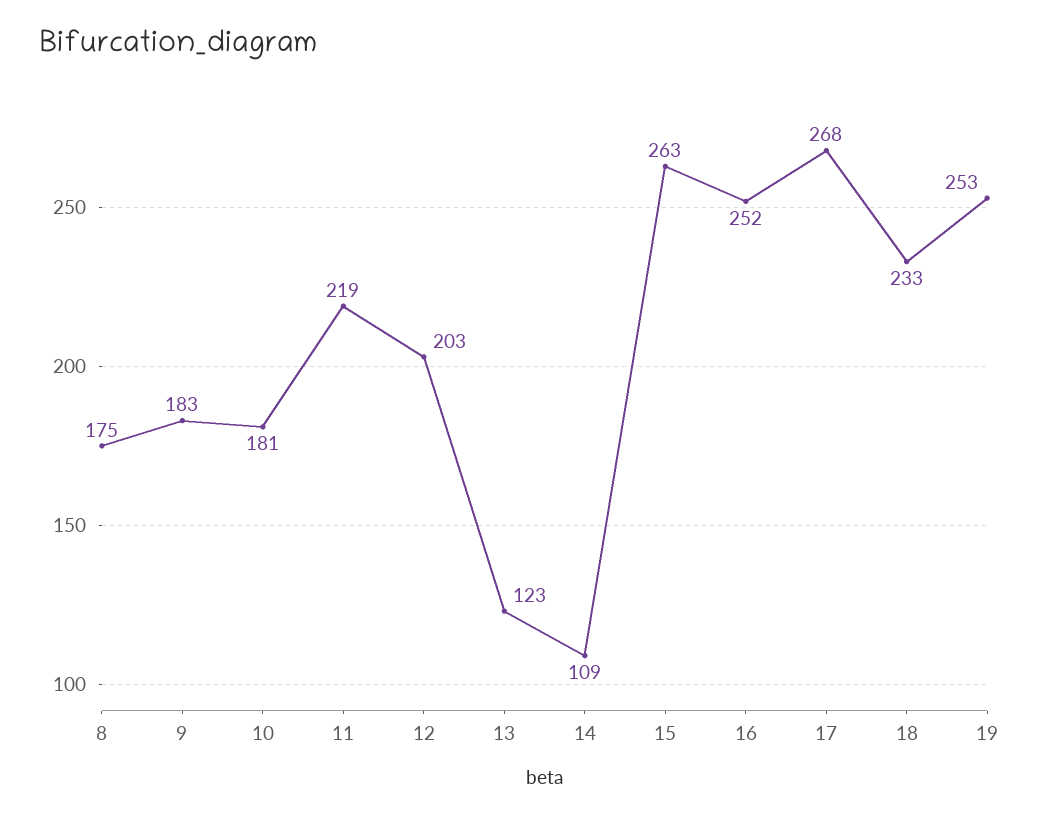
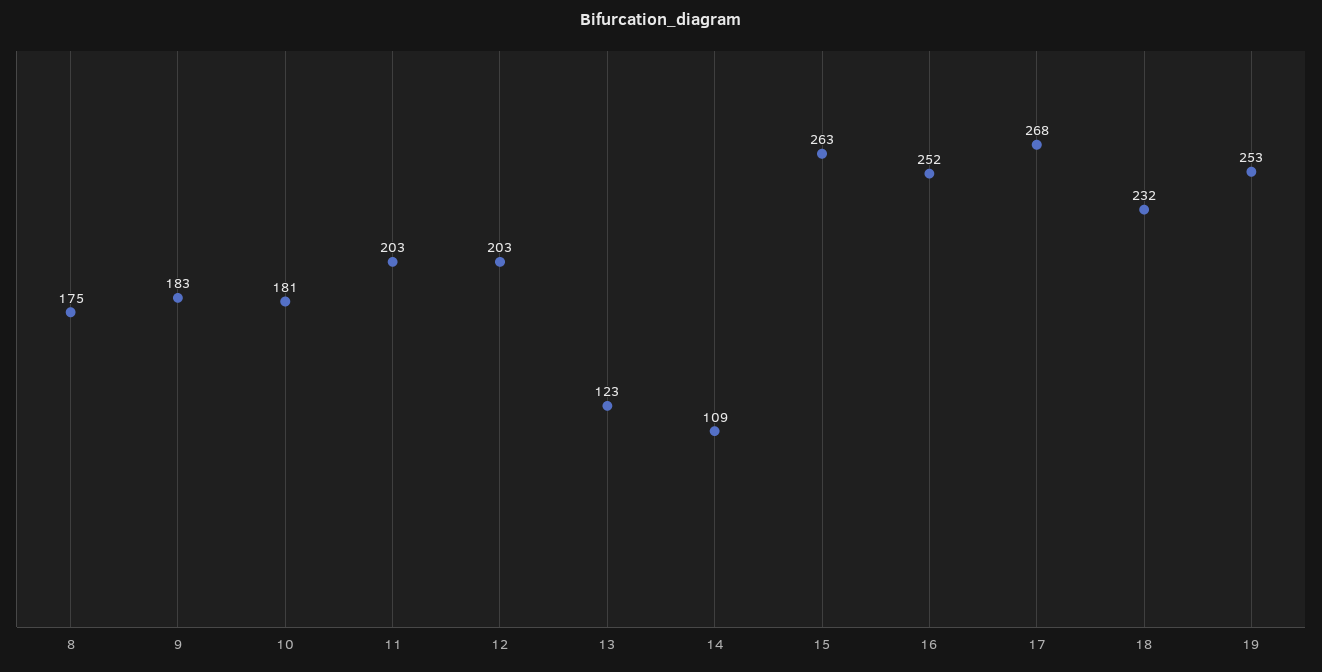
11: 219 -> 203
18: 233 -> 232

